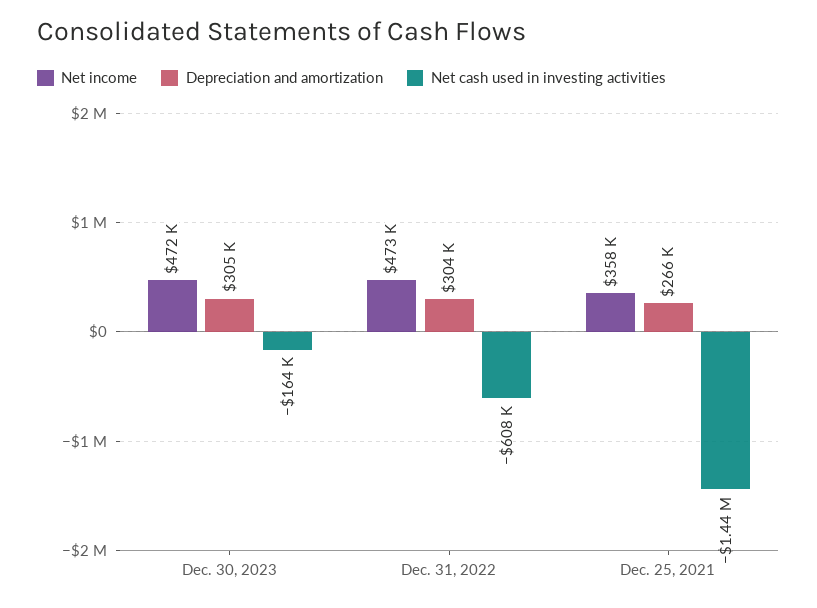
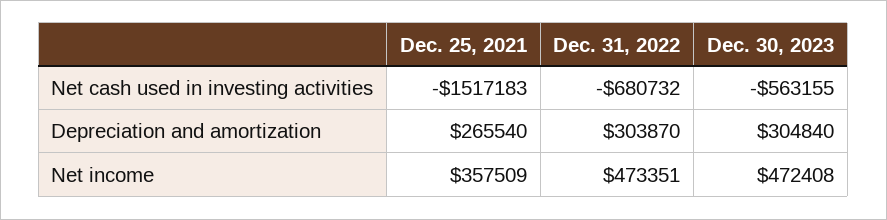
Net cash used in investing activities, Dec. 30, 2023: -164000 -> -563155
Net cash used in investing activities, Dec. 31, 2022: -608000 -> -680732
Net cash used in investing activities, Dec. 25, 2021: -1440000 -> -1517183

